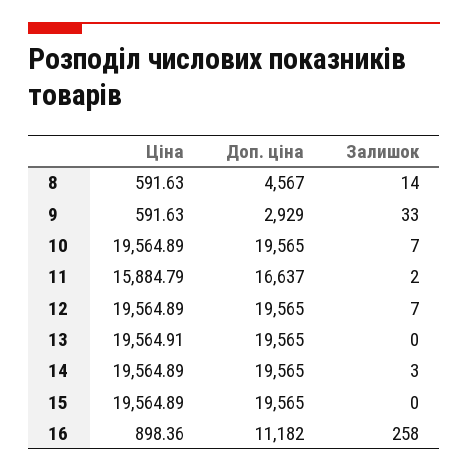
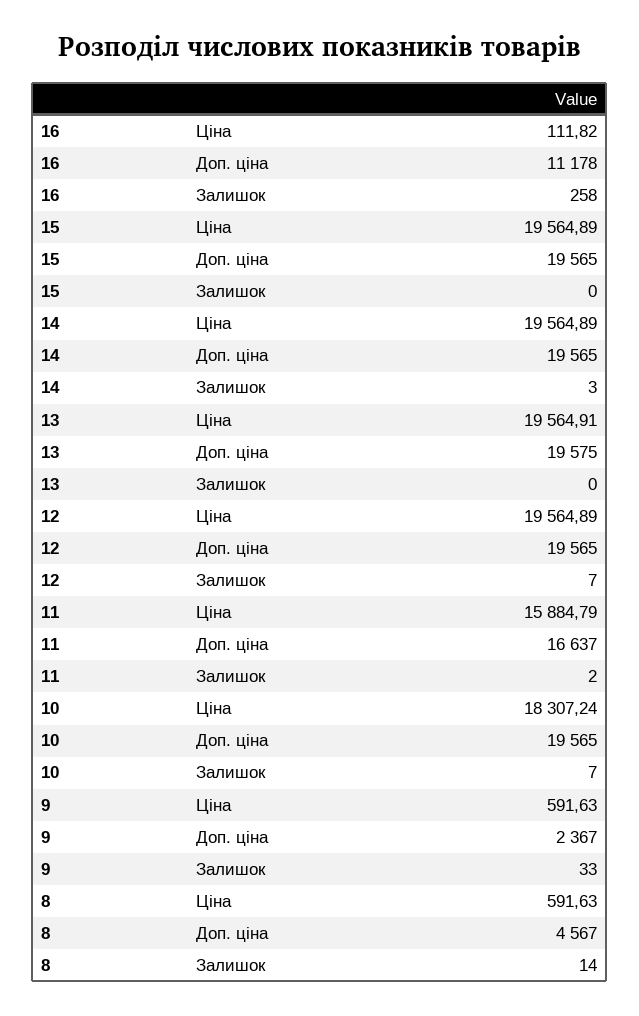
Доп. ціна, 9: 2929 -> 2367
Ціна, 10: 19564.89 -> 18307.24
Доп. ціна, 13: 19565 -> 19575
Ціна, 16: 898.36 -> 111.82
Доп. ціна, 16: 11182 -> 11178

